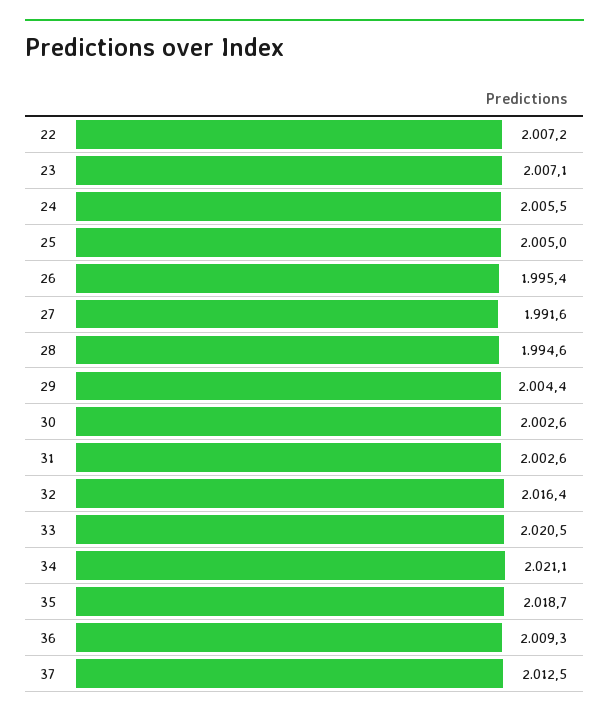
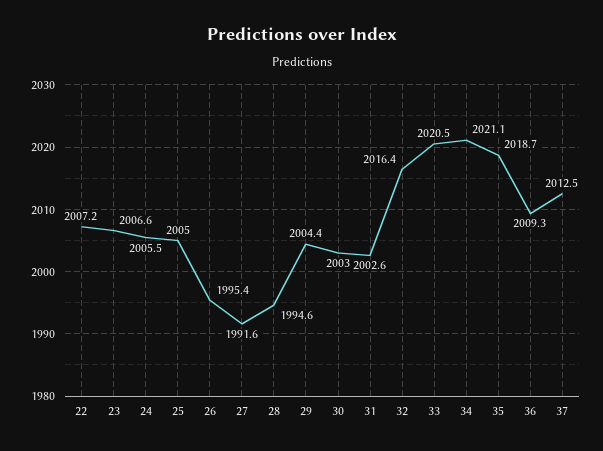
23: 2007.1 -> 2006.6
30: 2002.6 -> 2003

